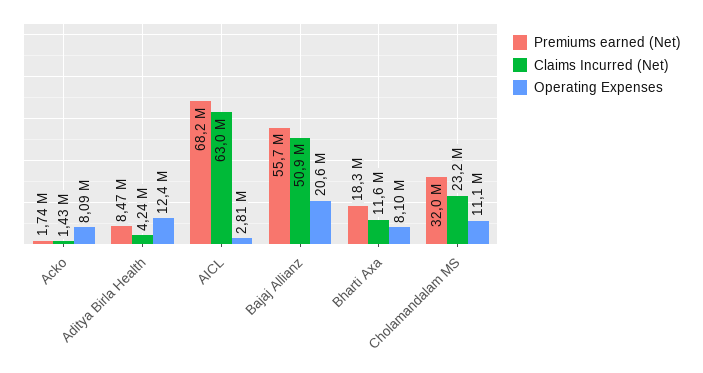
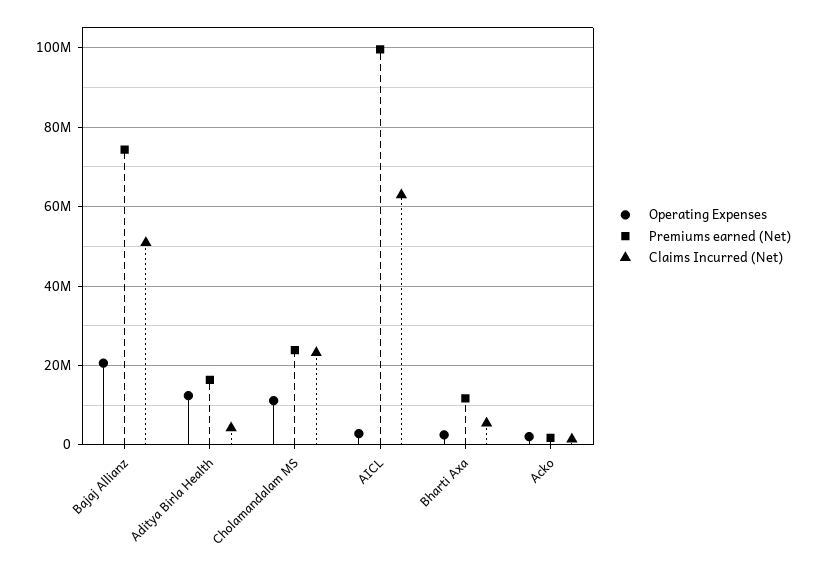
Operating Expenses, Acko: 8090000 -> 2000000
Premiums earned (Net), Aditya Birla Health: 8470000 -> 16000000
Premiums earned (Net), AICL: 68200000 -> 100000000
Premiums earned (Net), Bajaj Allianz: 55700000 -> 74000000
Premiums earned (Net), Bharti Axa: 18300000 -> 12000000
Claims Incurred (Net), Bharti Axa: 11600000 -> 6000000
Operating Expenses, Bharti Axa: 8100000 -> 2000000
Premiums earned (Net), Cholamandalam MS: 32000000 -> 24000000

